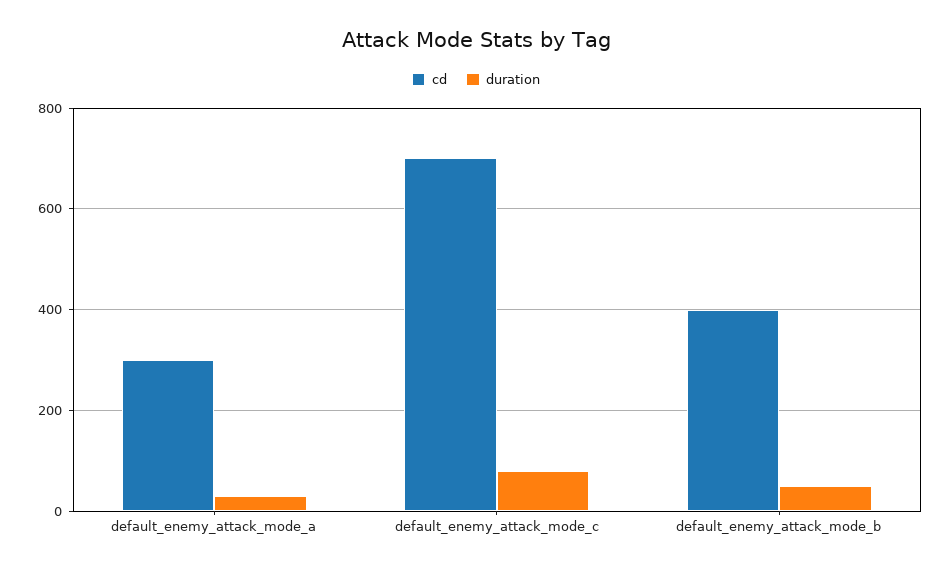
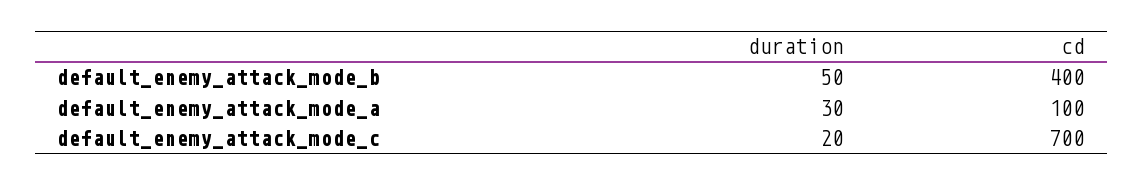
cd, default_enemy_attack_mode_a: 300 -> 100
duration, default_enemy_attack_mode_c: 80 -> 20

